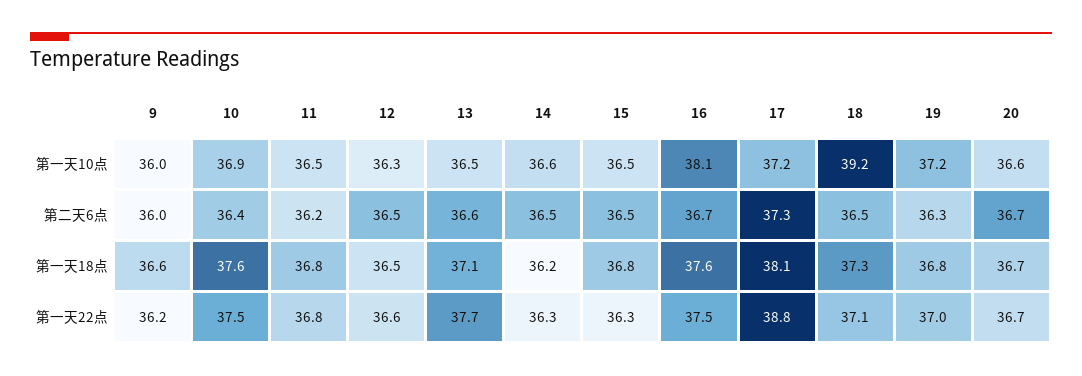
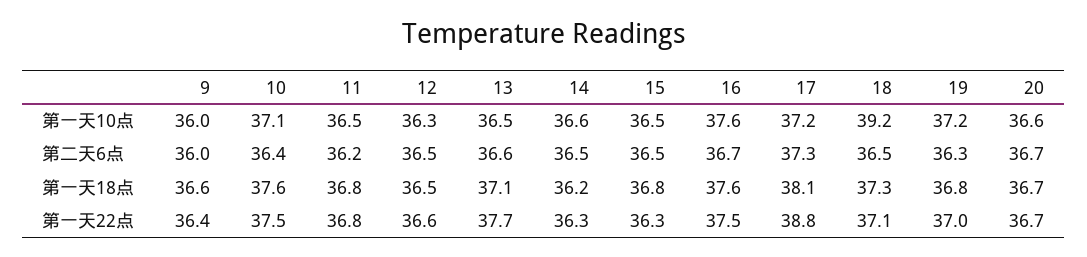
10, 第一天10点: 36.9 -> 37.1
16, 第一天10点: 38.1 -> 37.6
9, 第一天22点: 36.2 -> 36.4

